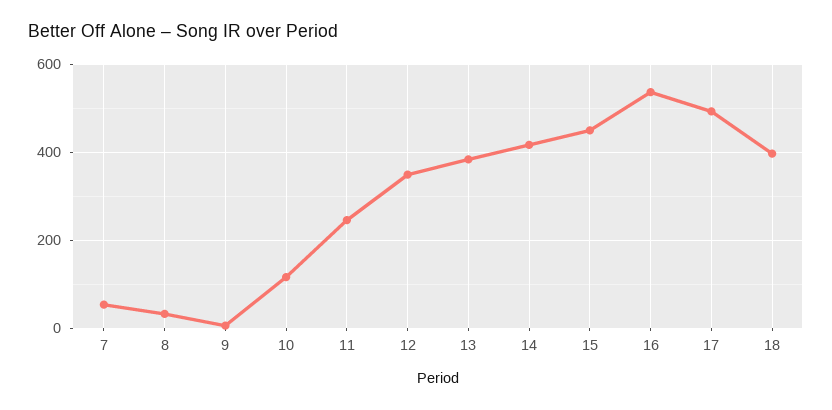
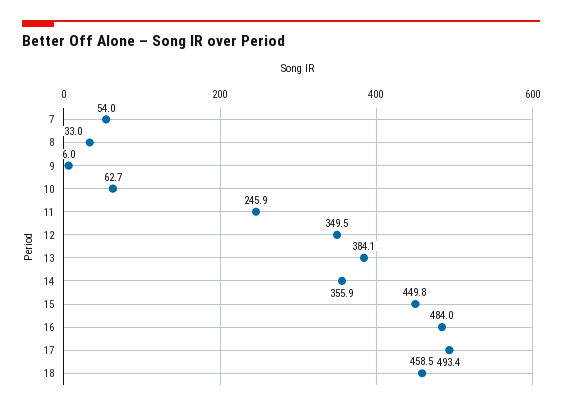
10: 120 -> 62.7
14: 420 -> 355.9
16: 540 -> 484
18: 400 -> 458.5

